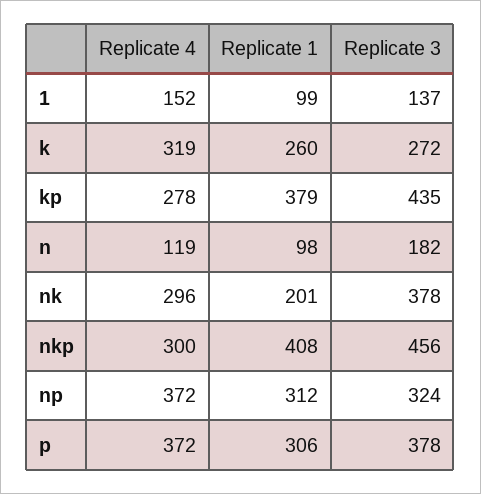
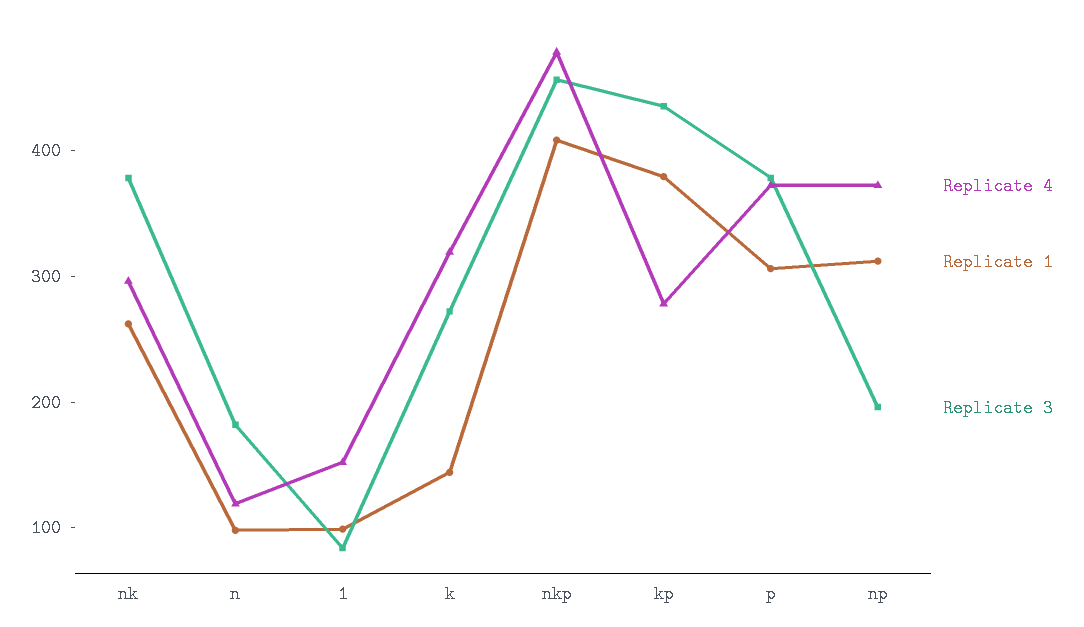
Replicate 3, 1: 137 -> 80
Replicate 1, k: 260 -> 140
Replicate 1, nk: 201 -> 260
Replicate 4, nkp: 300 -> 480
Replicate 3, np: 324 -> 200

